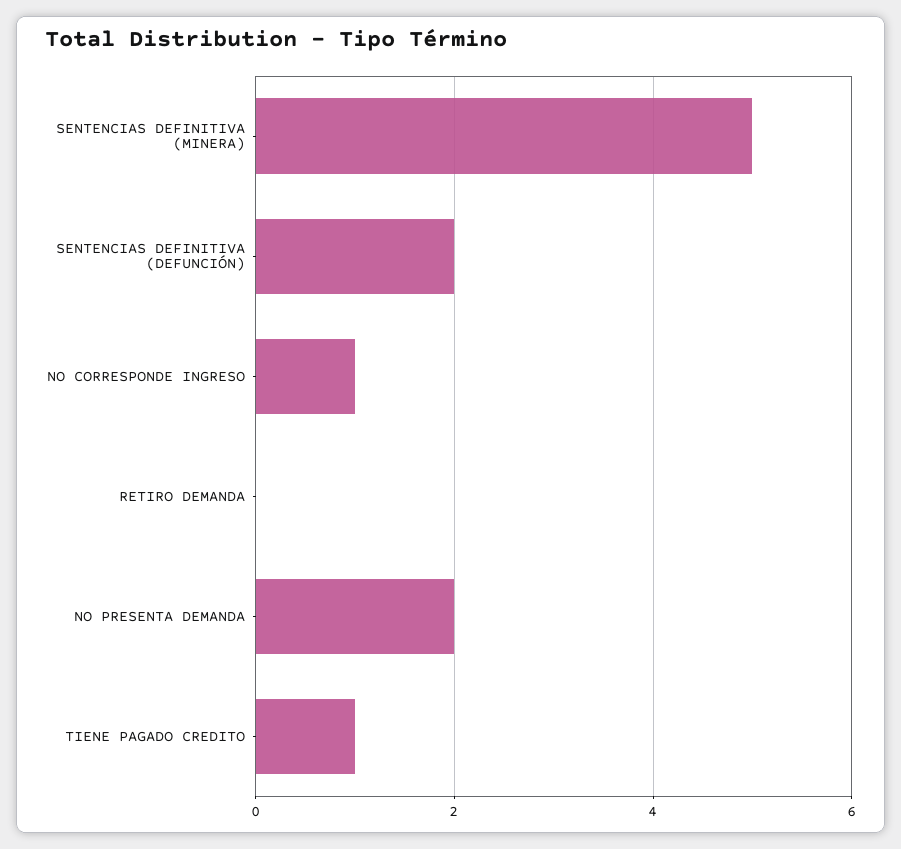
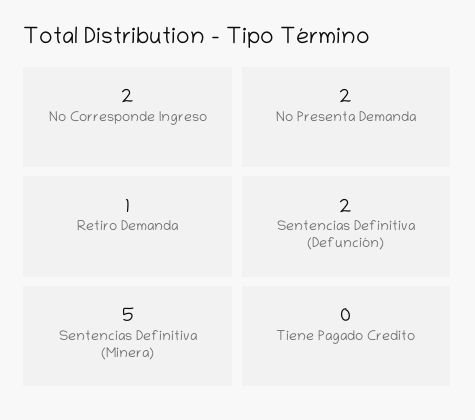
NO CORRESPONDE INGRESO: 1 -> 2
RETIRO DEMANDA: 0 -> 1
TIENE PAGADO CREDITO: 1 -> 0

